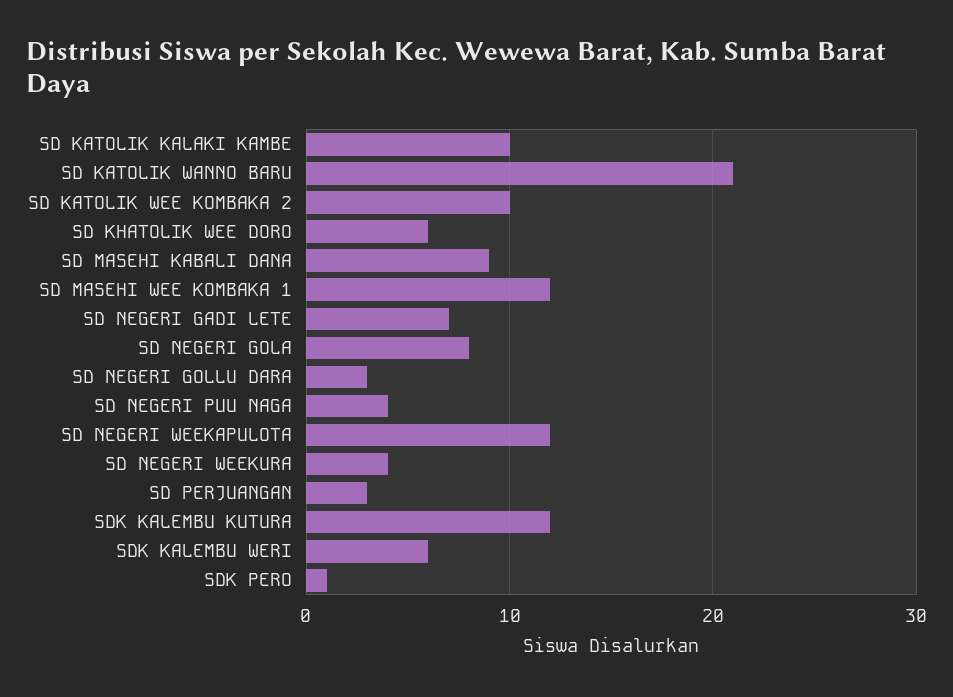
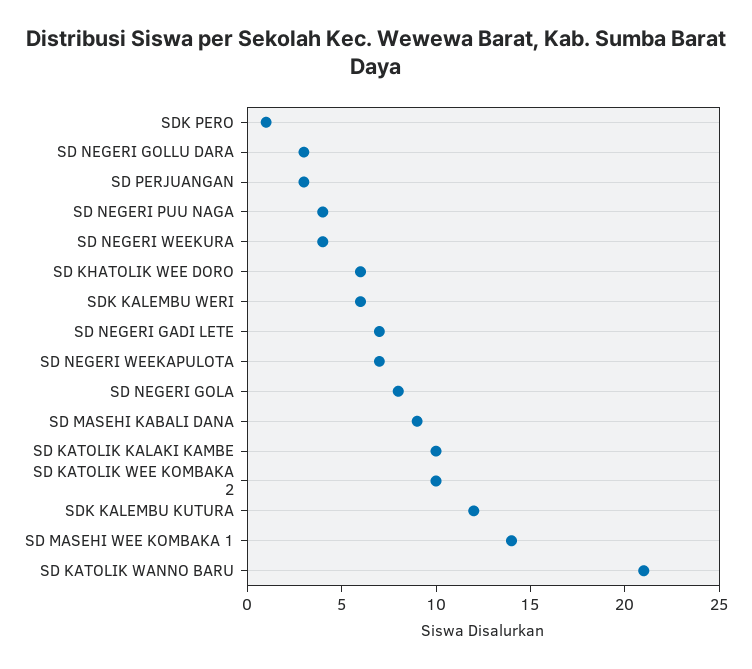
SD MASEHI WEE KOMBAKA 1: 12 -> 14
SD NEGERI WEEKAPULOTA: 12 -> 7

